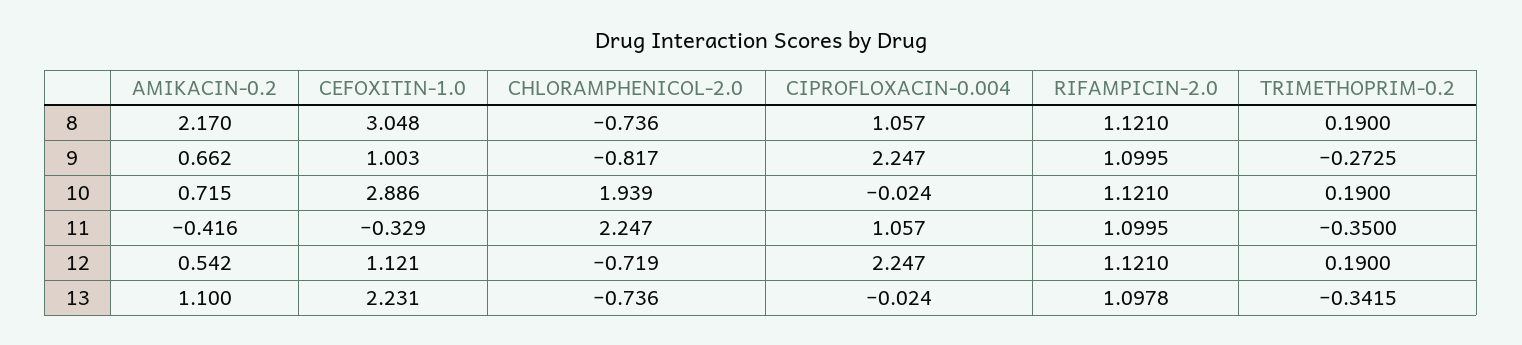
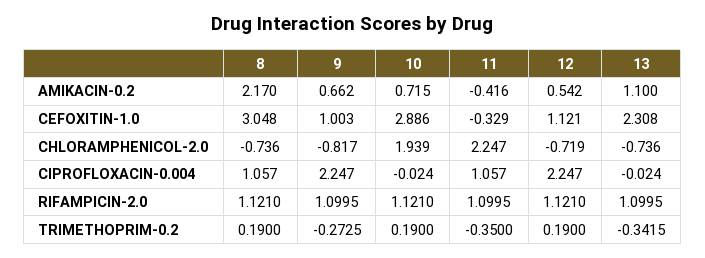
CEFOXITIN-1.0, 13: 2.231 -> 2.308
RIFAMPICIN-2.0, 13: 1.0978 -> 1.0995

